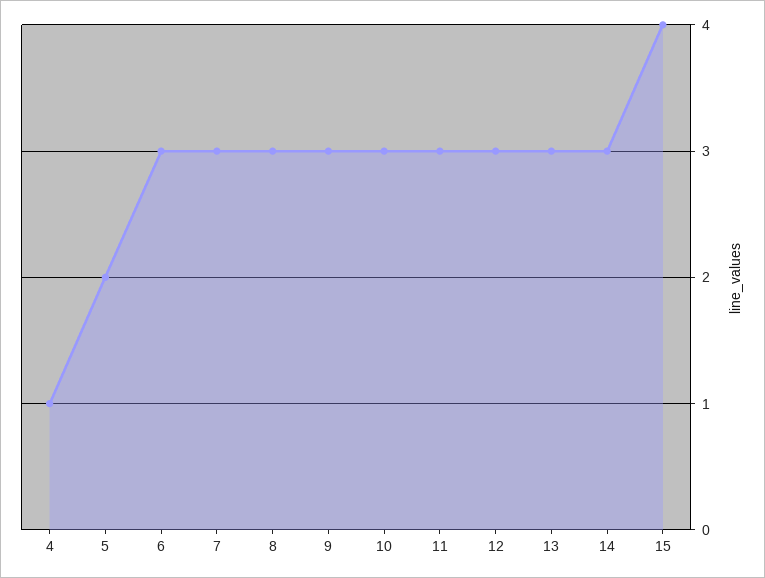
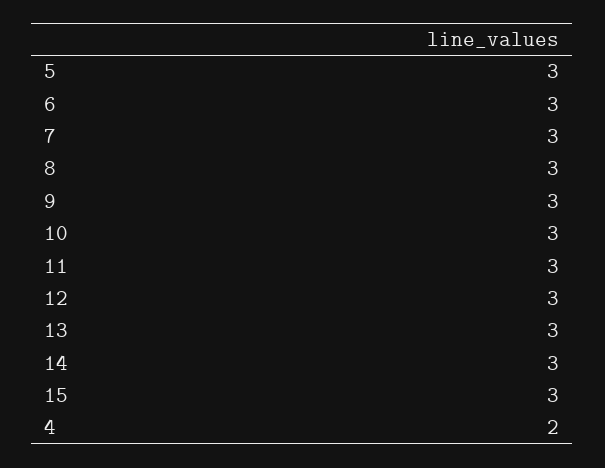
4: 1 -> 2
5: 2 -> 3
15: 4 -> 3

